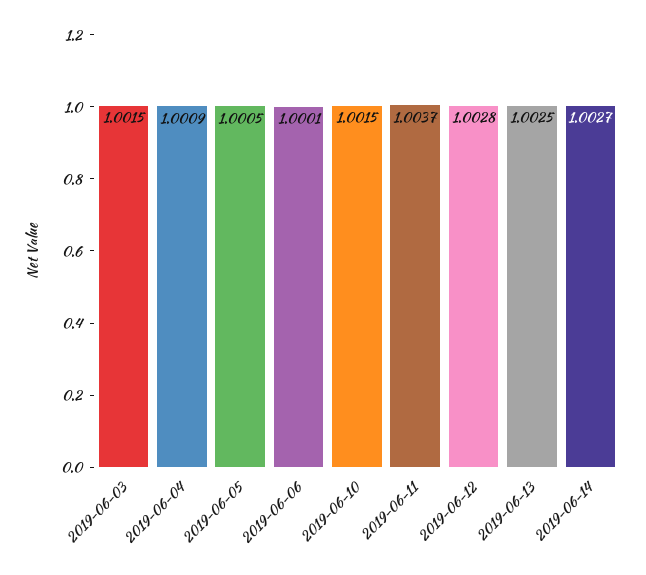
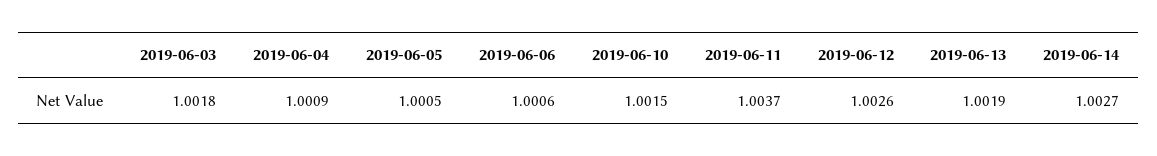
2019-06-03: 1.0015 -> 1.0018
2019-06-06: 1.0001 -> 1.0006
2019-06-12: 1.0028 -> 1.0026
2019-06-13: 1.0025 -> 1.0019

